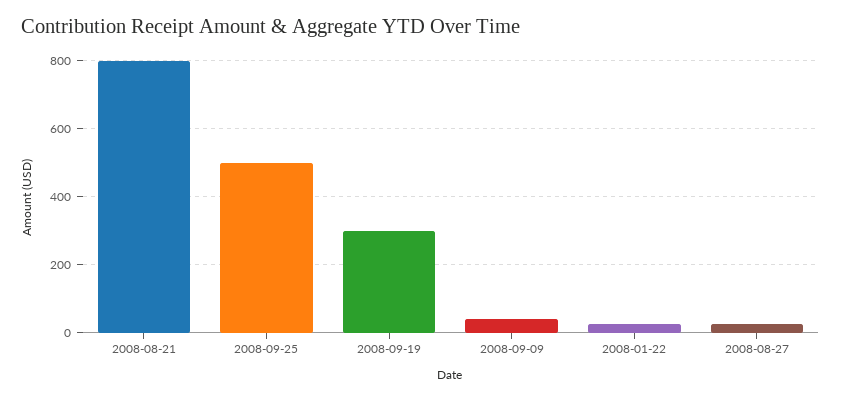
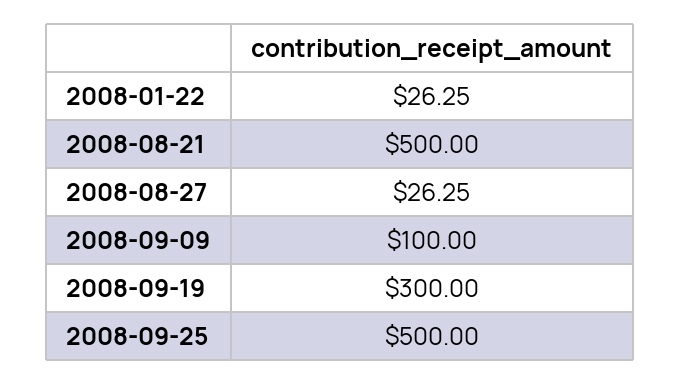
2008-08-21: 800 -> 500
2008-09-09: 40 -> 100

